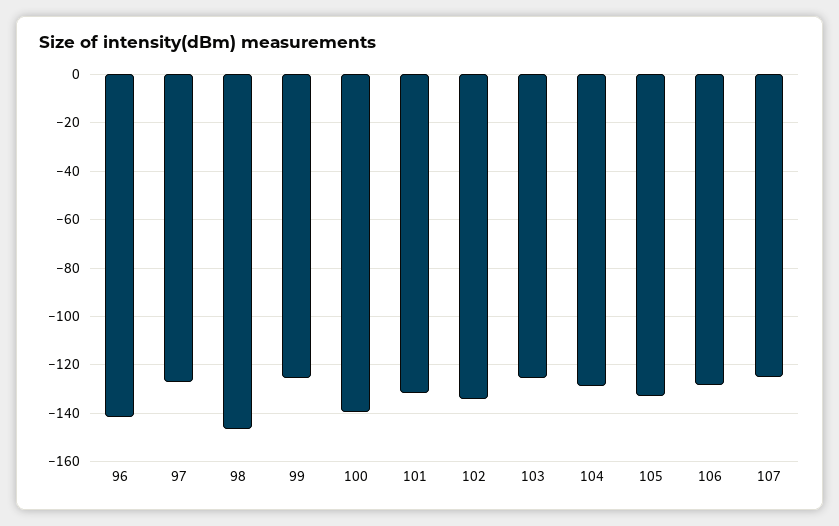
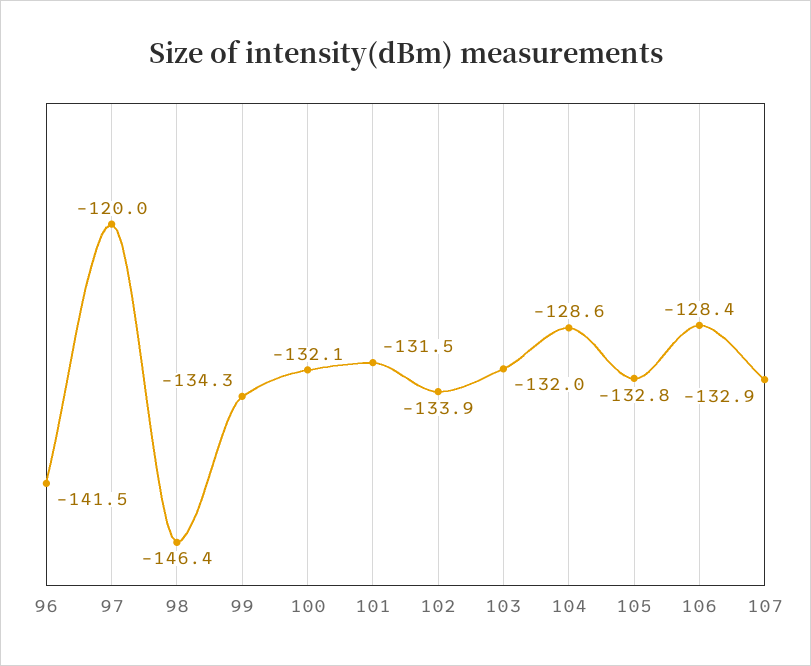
97: -127.5 -> -120
99: -125 -> -134.3
100: -140 -> -132.1
103: -125 -> -132
107: -125 -> -132.9

